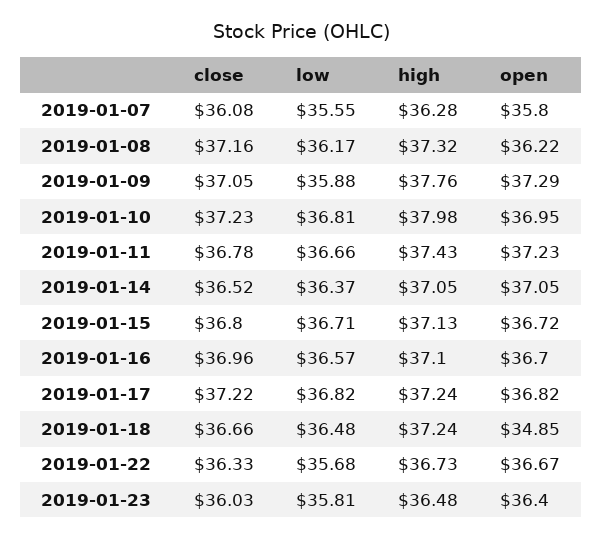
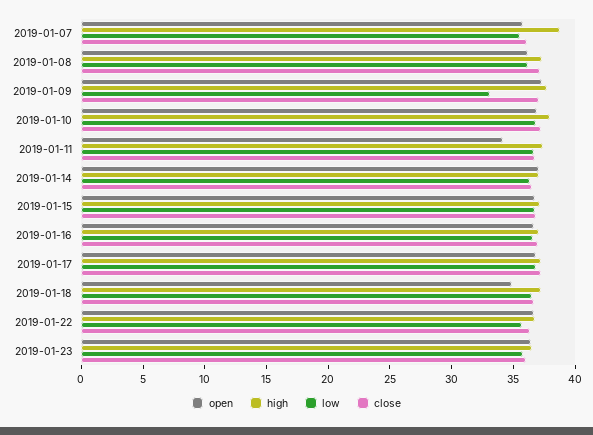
high, 2019-01-07: 36.28 -> 39
low, 2019-01-09: 35.88 -> 33
open, 2019-01-11: 37.23 -> 34

